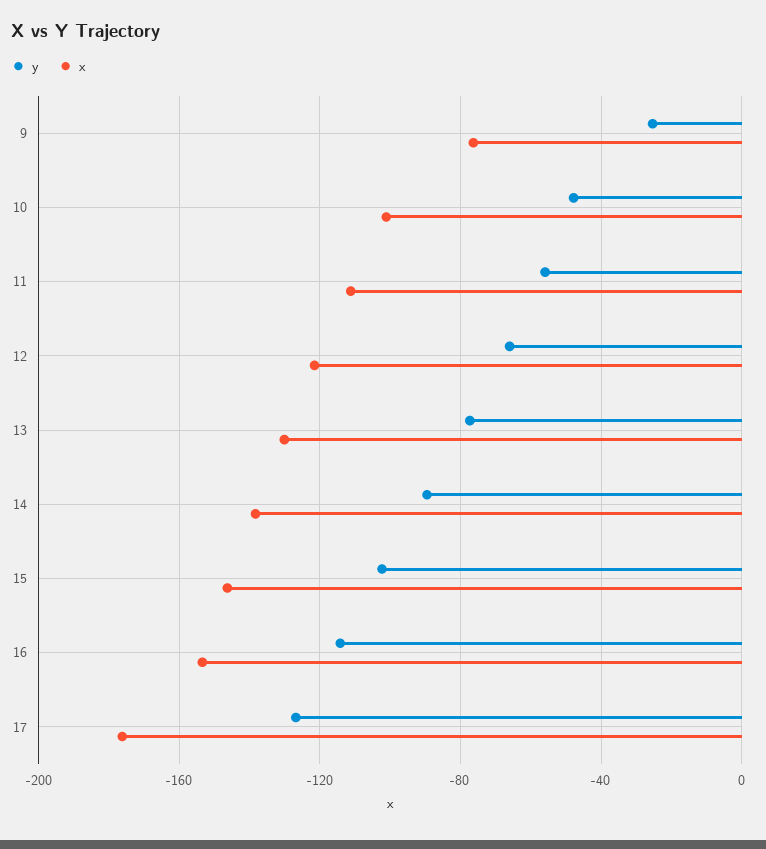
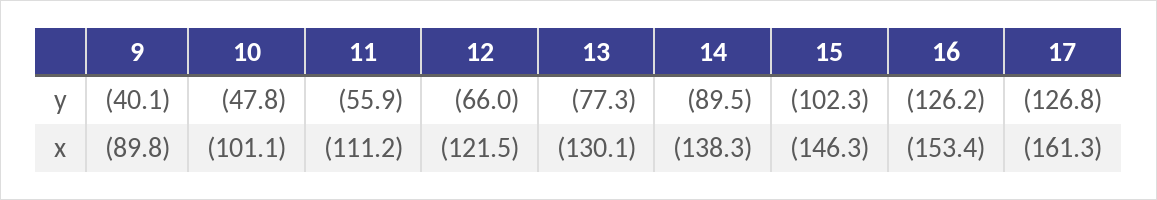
y, 9: -25 -> -40.1
x, 9: -75 -> -89.8
y, 16: -115 -> -126.2
x, 17: -175 -> -161.3

